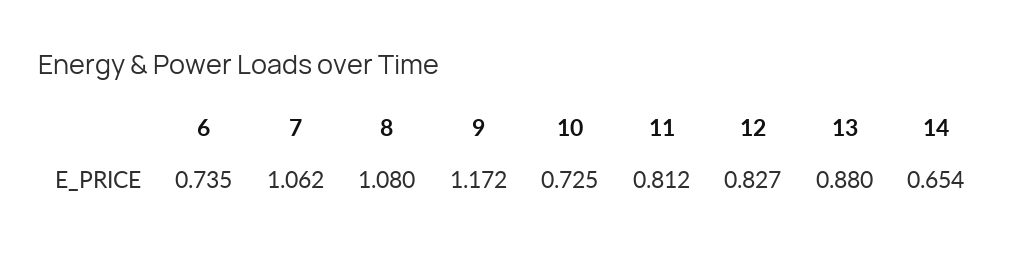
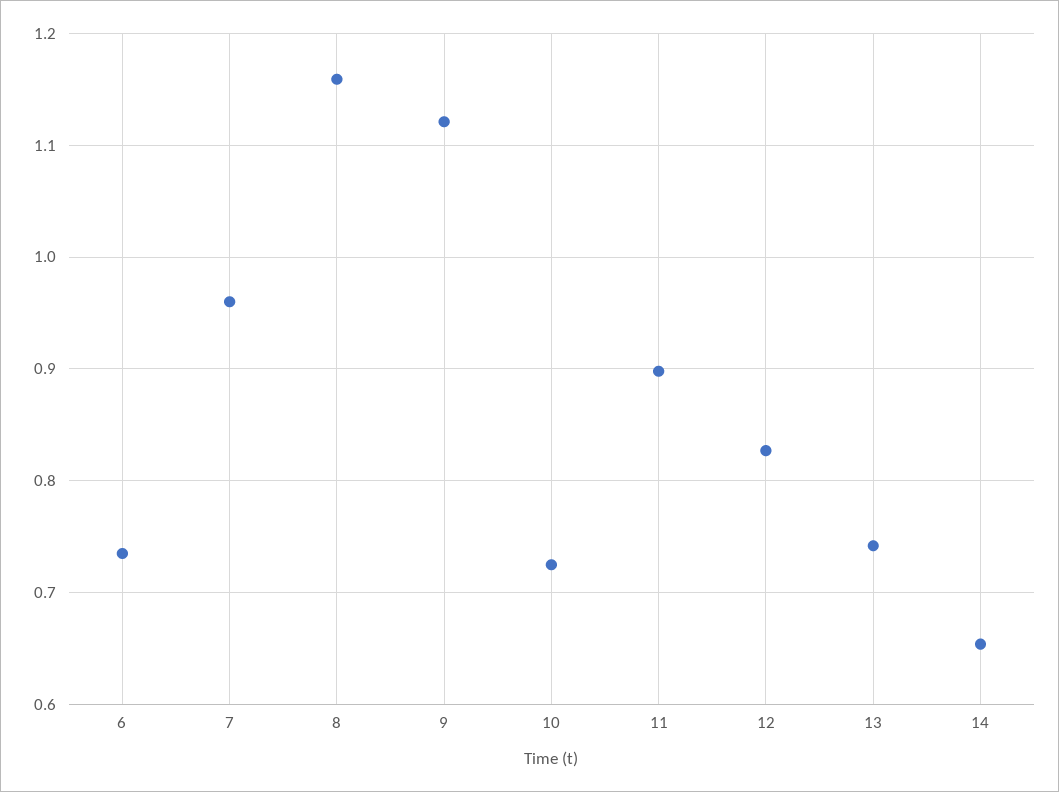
7: 1.062 -> 0.96
8: 1.08 -> 1.16
9: 1.172 -> 1.12
11: 0.812 -> 0.9
13: 0.88 -> 0.74

